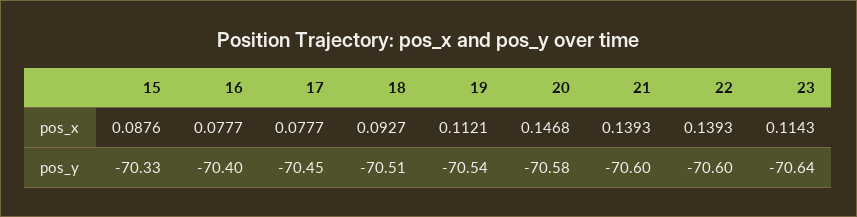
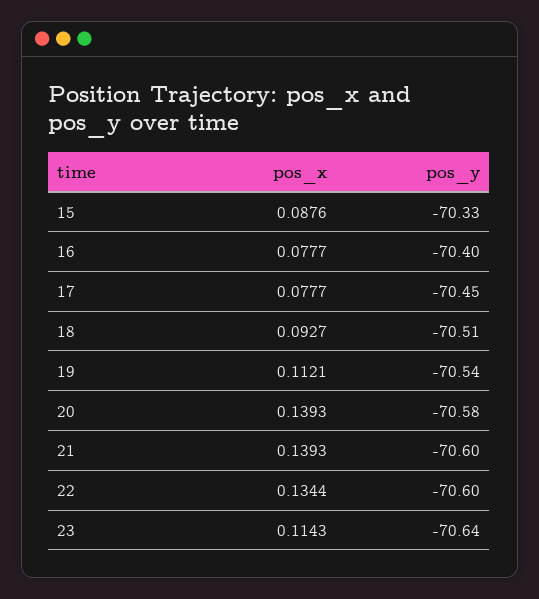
20, pos_x: 0.1468 -> 0.1393
22, pos_x: 0.1393 -> 0.1344

